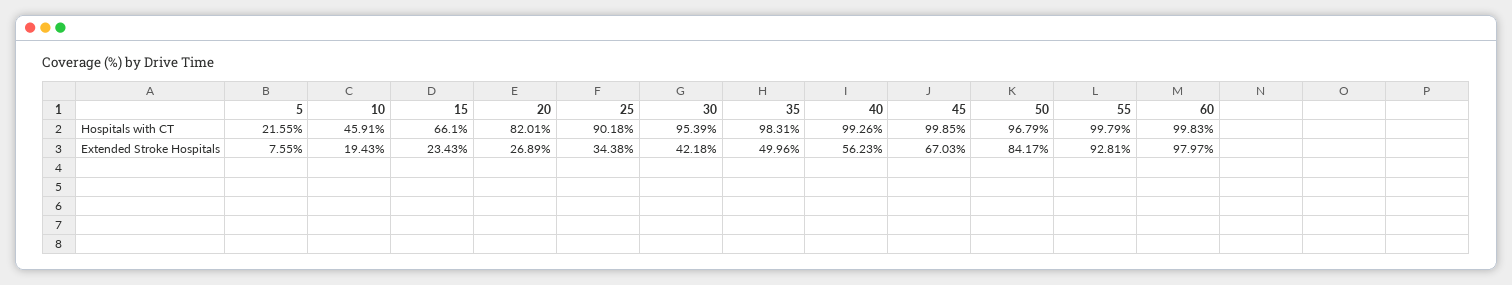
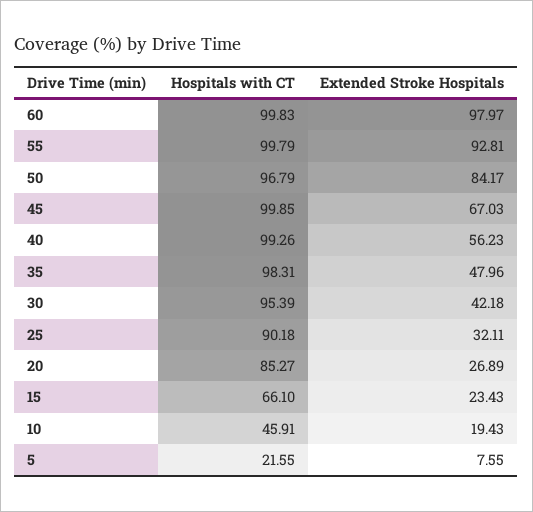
20, Hospitals with CT: 82.01 -> 85.27
25, Extended Stroke Hospitals: 34.38 -> 32.11
35, Extended Stroke Hospitals: 49.96 -> 47.96

